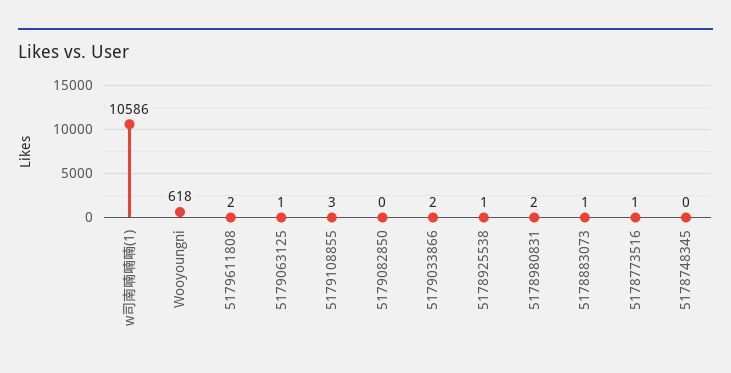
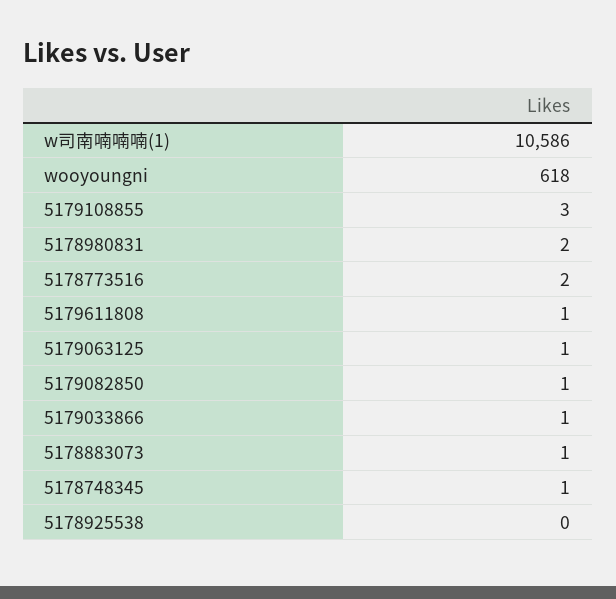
5179611808: 2 -> 1
5179082850: 0 -> 1
5179033866: 2 -> 1
5178925538: 1 -> 0
5178773516: 1 -> 2
5178748345: 0 -> 1

